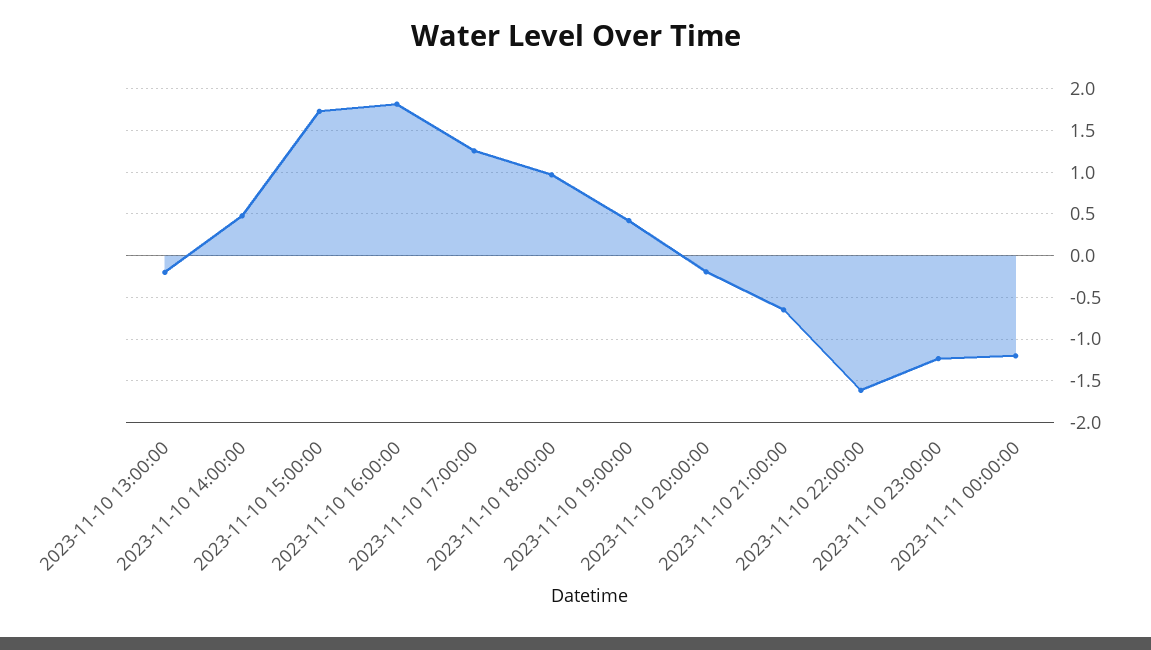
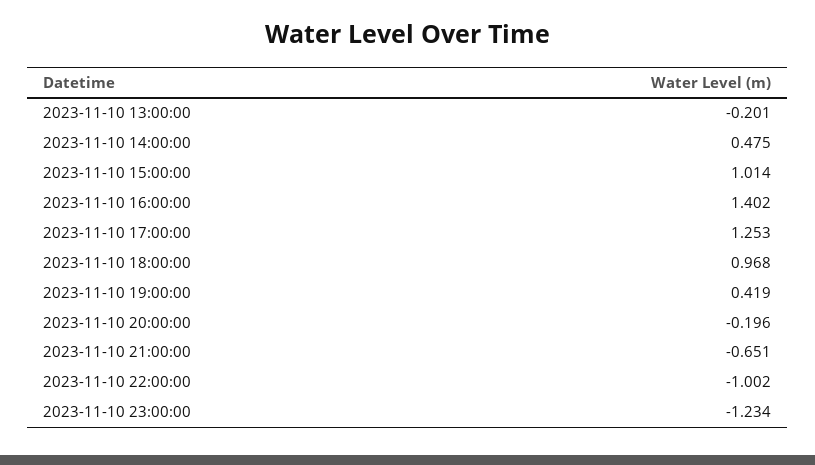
2023-11-10 15:00:00: 1.7 -> 1.014
2023-11-10 16:00:00: 1.8 -> 1.402
2023-11-10 22:00:00: -1.6 -> -1.002
2023-11-11 00:00:00: -1.2 -> none

